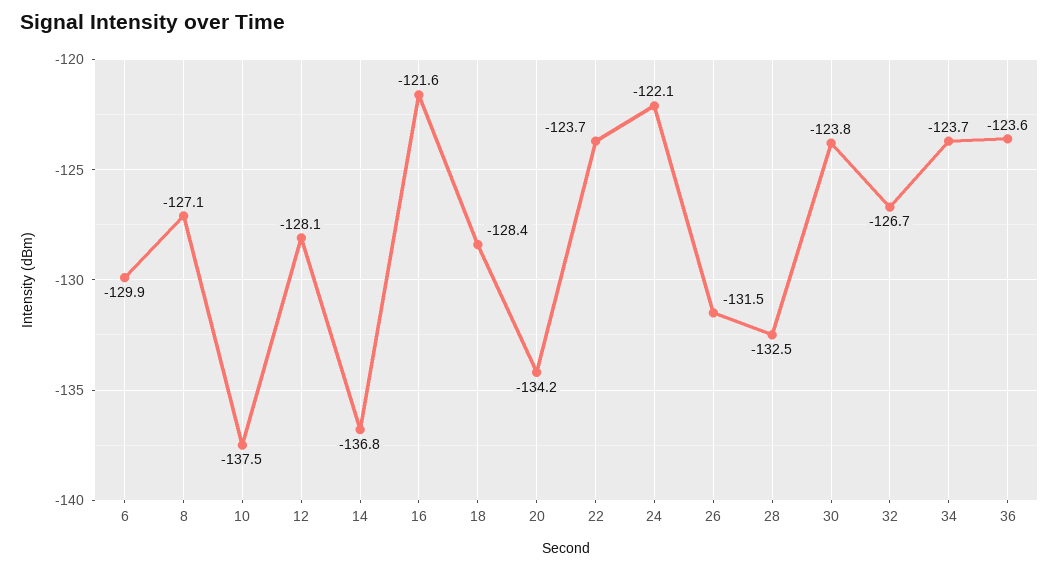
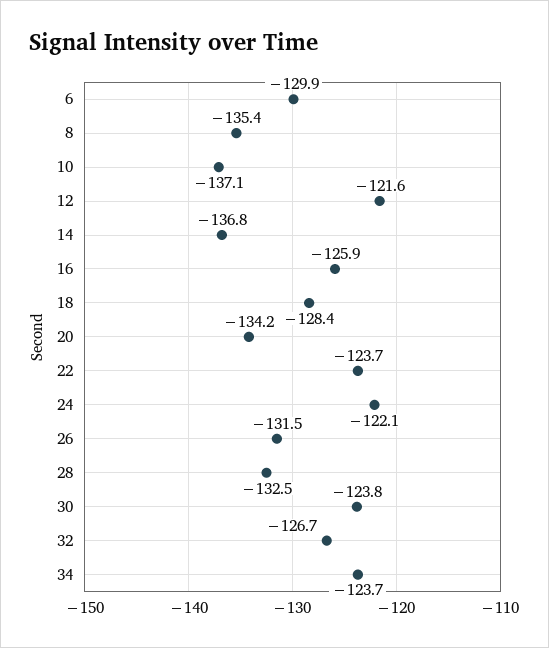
8: -127.1 -> -135.4
10: -137.5 -> -137.1
12: -128.1 -> -121.6
16: -121.6 -> -125.9
36: -123.6 -> none

